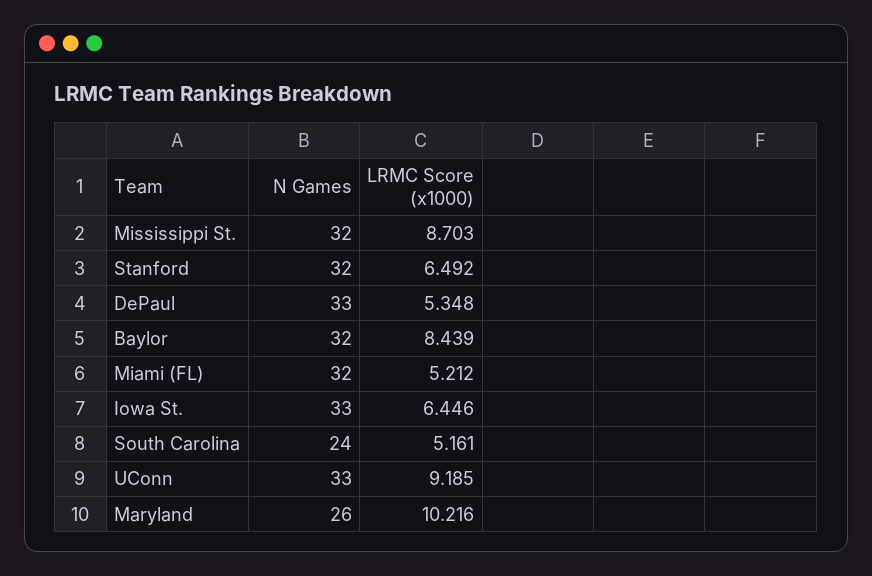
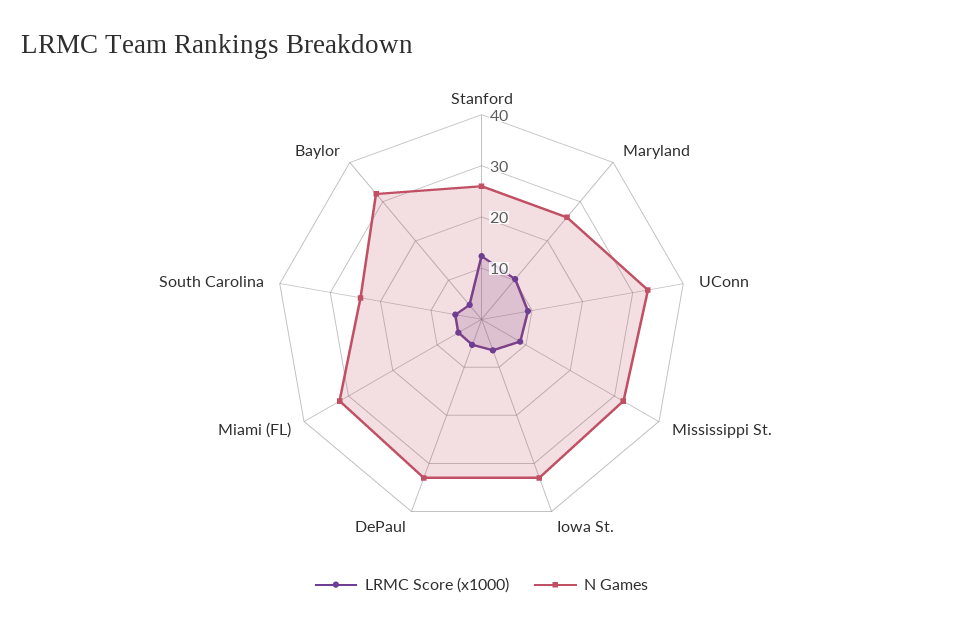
N Games, Stanford: 32 -> 26
LRMC Score (x1000), Stanford: 6.492 -> 12
LRMC Score (x1000), Baylor: 8.439 -> 4

